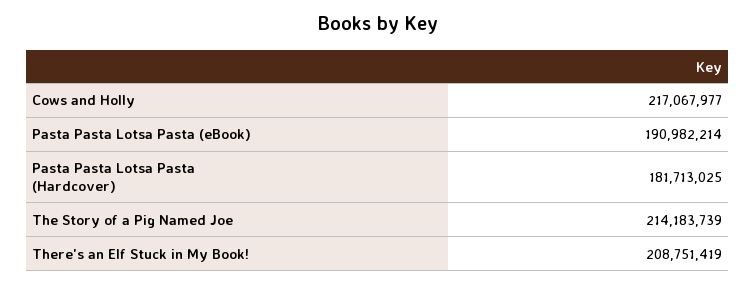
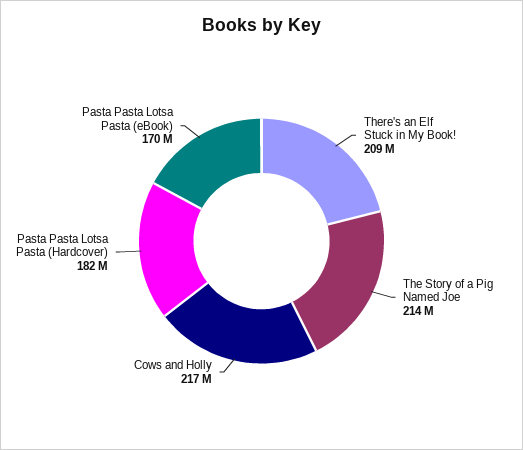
Pasta Pasta Lotsa Pasta (eBook): 190982214 -> 170000000

